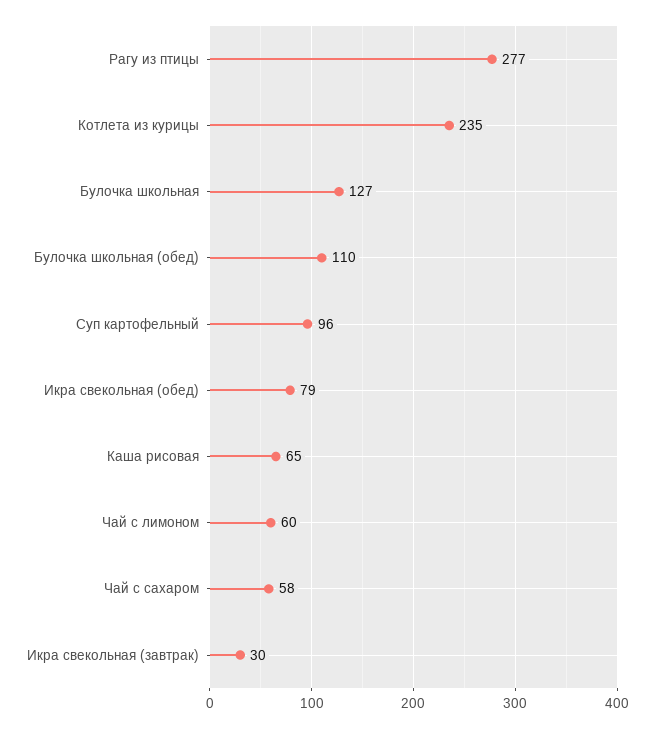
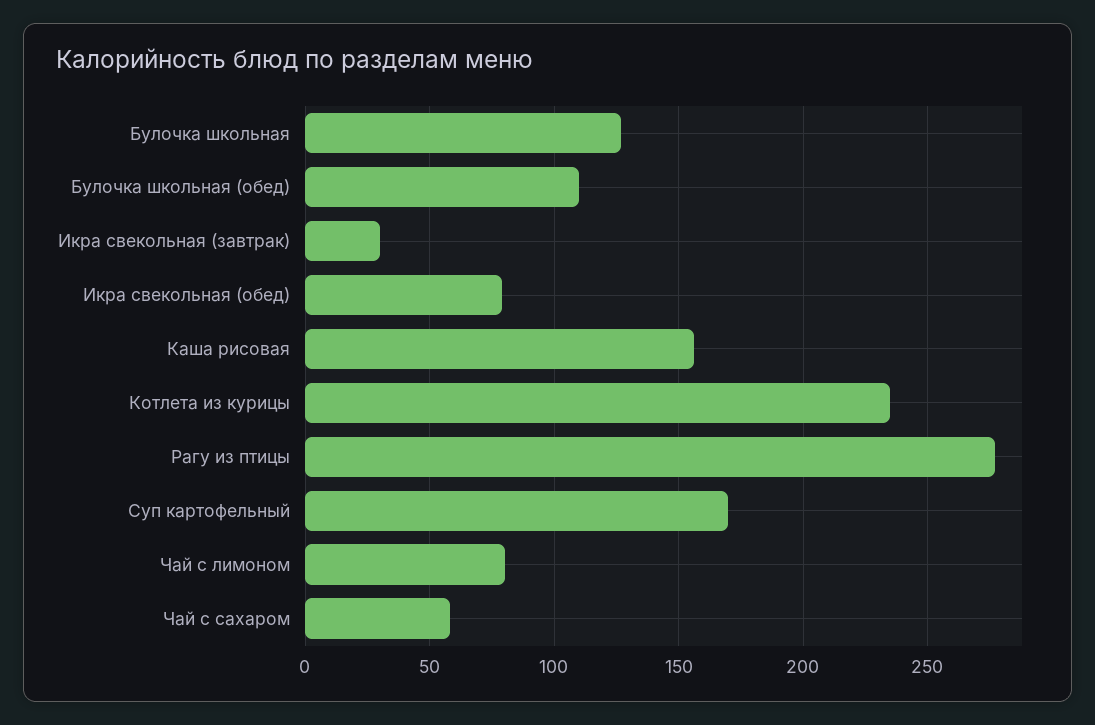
Суп картофельный: 96 -> 170
Каша рисовая: 65 -> 155
Чай с лимоном: 60 -> 80

